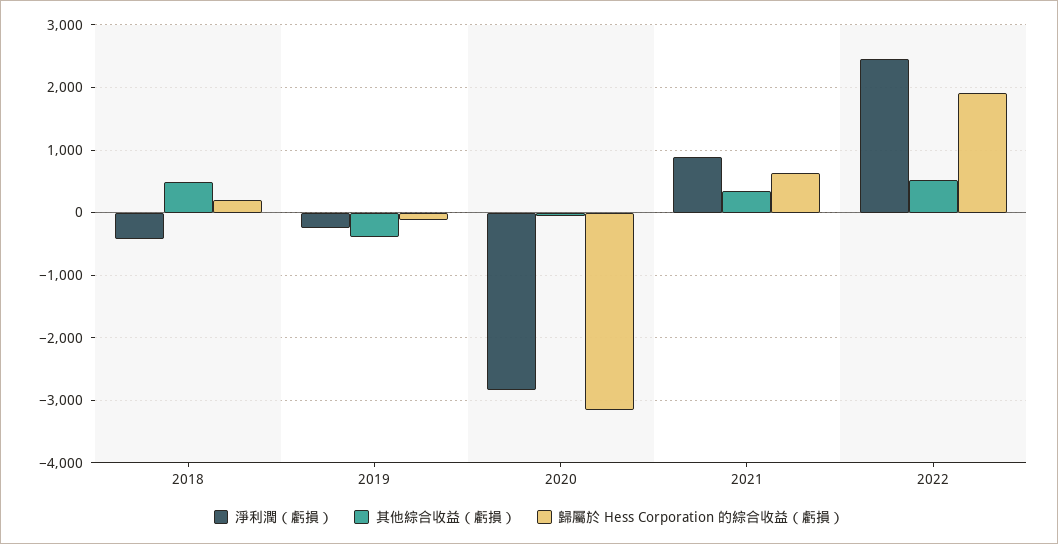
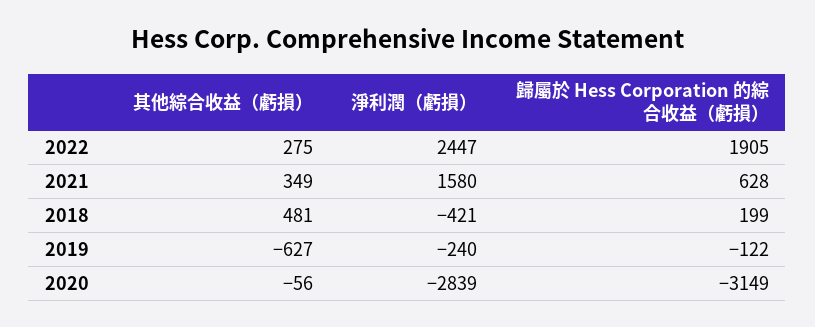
其他綜合收益（虧損）, 2019: -400 -> -627
淨利潤（虧損）, 2021: 900 -> 1580
其他綜合收益（虧損）, 2022: 500 -> 275

